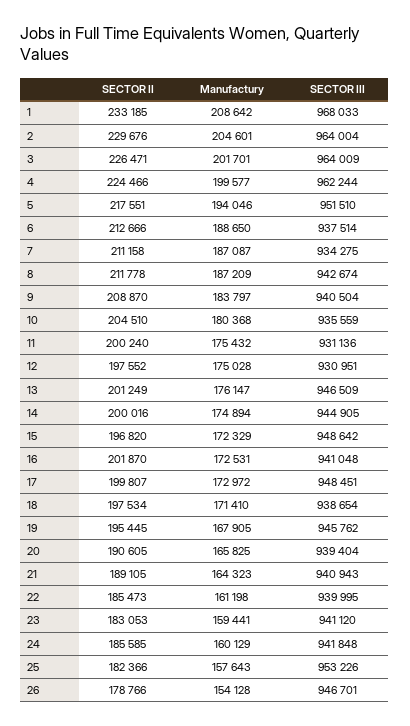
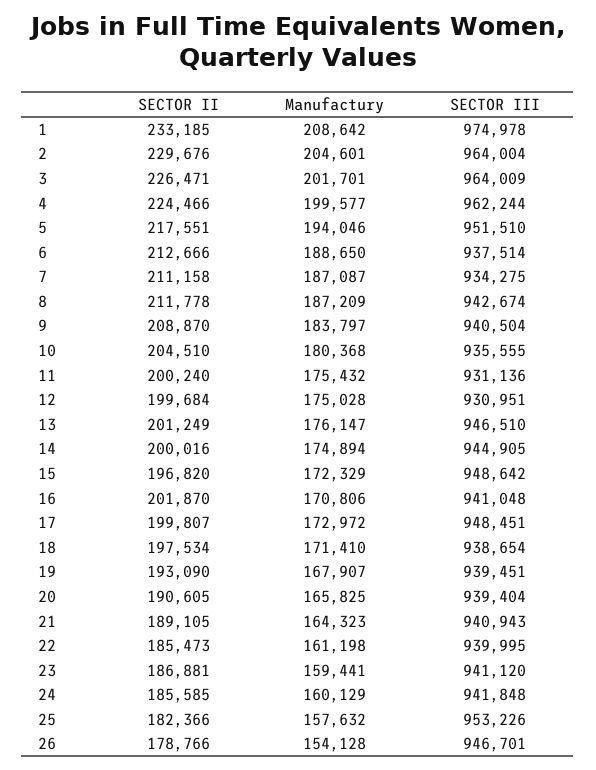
SECTOR III, 1: 968033 -> 974978
SECTOR III, 10: 935559 -> 935555
SECTOR II, 12: 197552 -> 199684
SECTOR III, 13: 946509 -> 946510
Manufactury, 16: 172531 -> 170806
SECTOR II, 19: 195445 -> 193090
Manufactury, 19: 167905 -> 167907
SECTOR III, 19: 945762 -> 939451
SECTOR II, 23: 183053 -> 186881
Manufactury, 25: 157643 -> 157632

